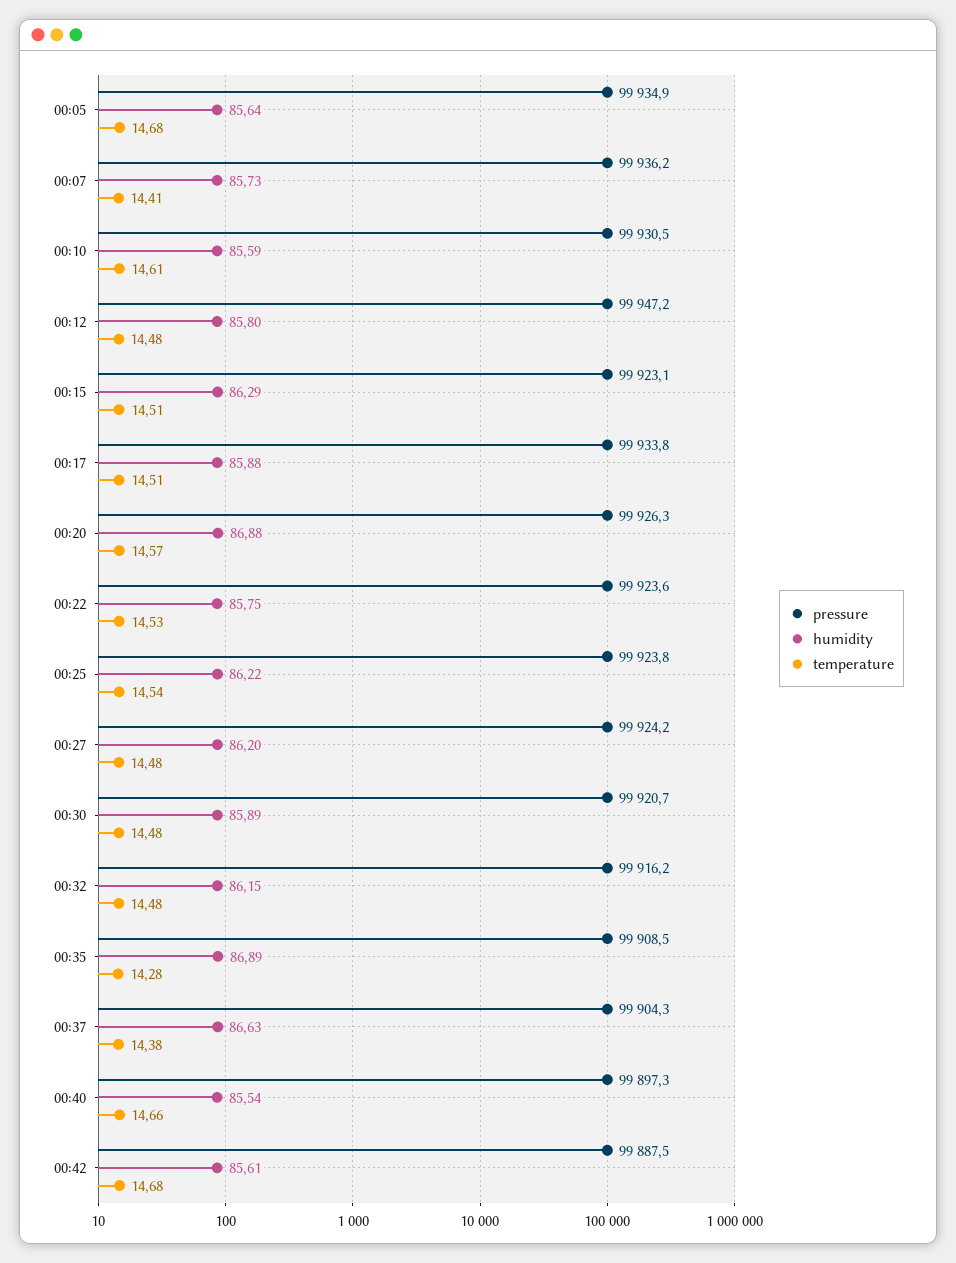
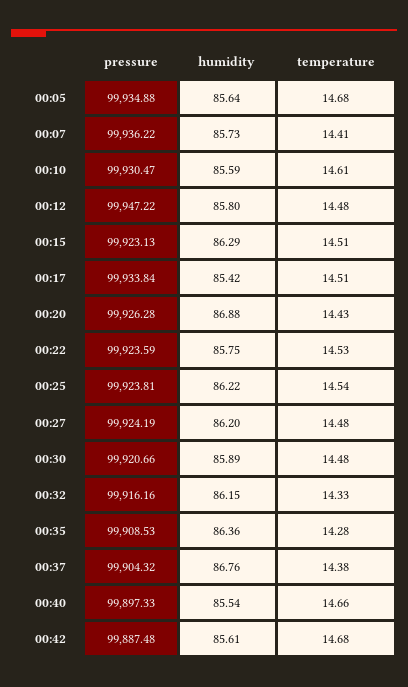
humidity, 00:17: 85.88 -> 85.42
temperature, 00:20: 14.57 -> 14.43
temperature, 00:32: 14.48 -> 14.33
humidity, 00:35: 86.89 -> 86.36
humidity, 00:37: 86.63 -> 86.76

